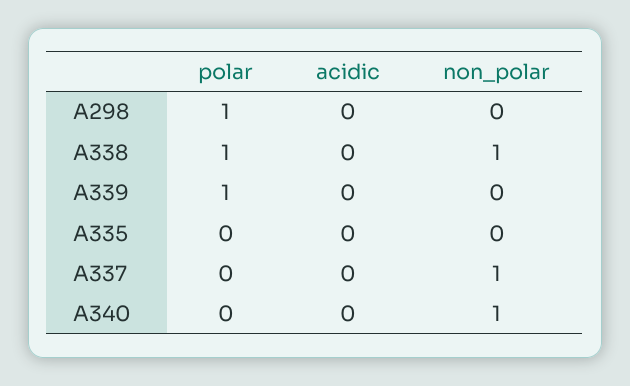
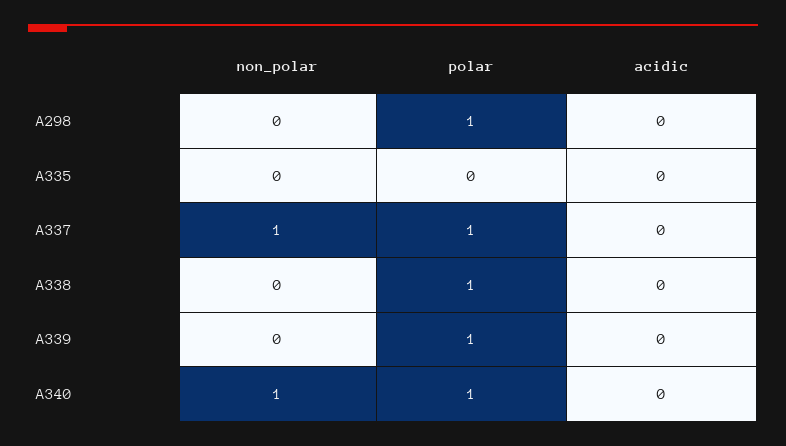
non_polar, A338: 1 -> 0
polar, A337: 0 -> 1
polar, A340: 0 -> 1

